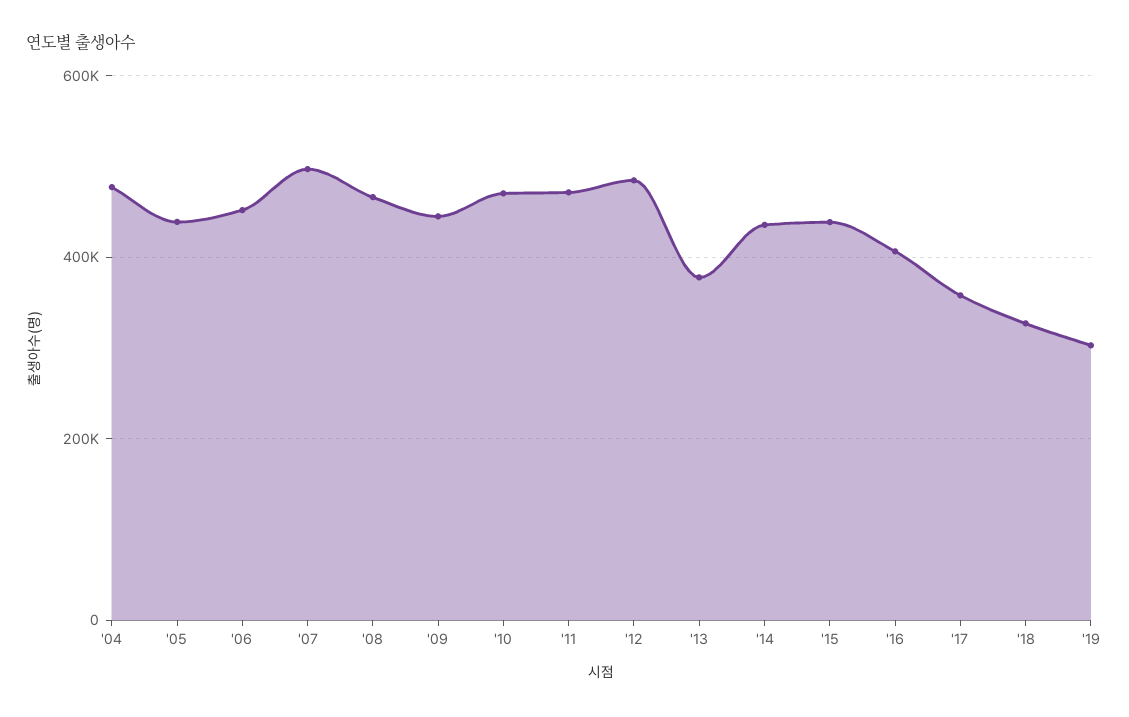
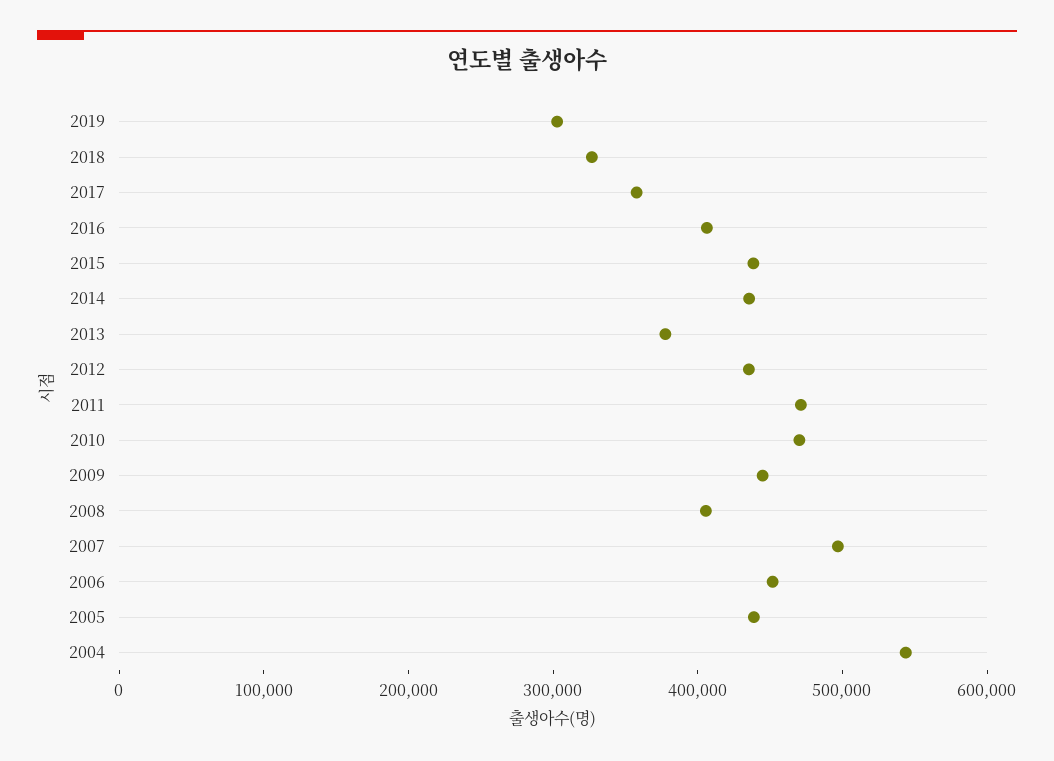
'04: 480000 -> 540000
'08: 460000 -> 400000
'12: 480000 -> 440000

